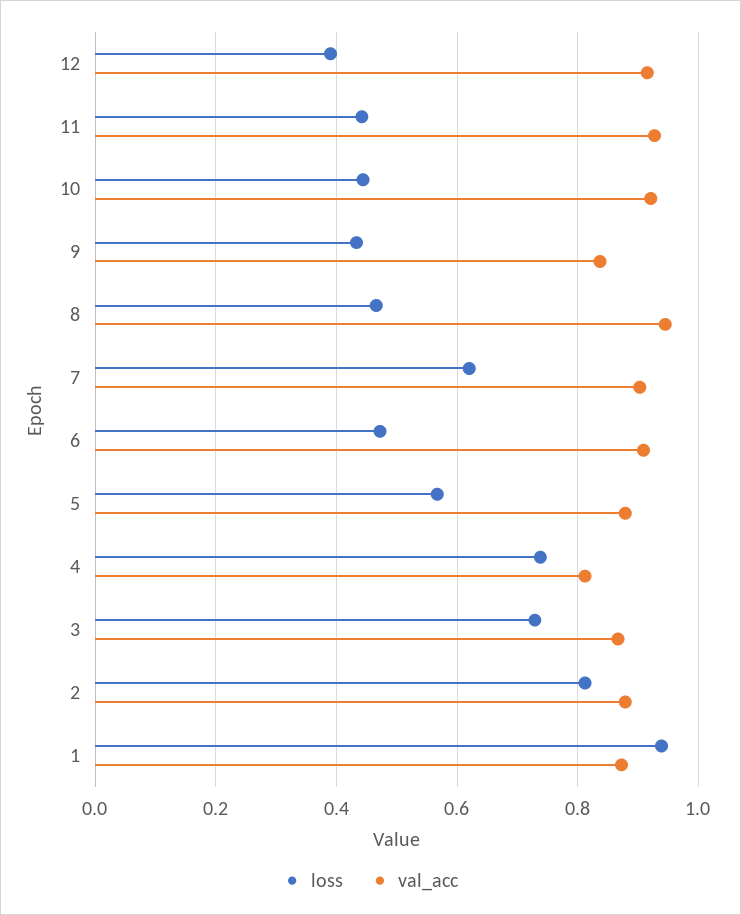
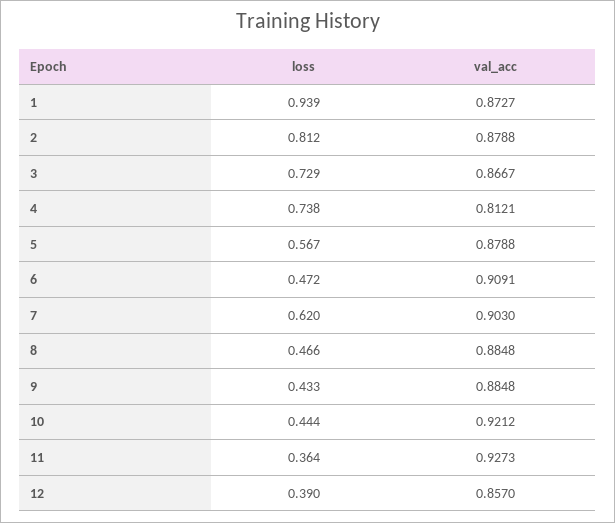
val_acc, 12: 0.92 -> 0.857
loss, 11: 0.44 -> 0.364
val_acc, 9: 0.84 -> 0.8848
val_acc, 8: 0.94 -> 0.8848

